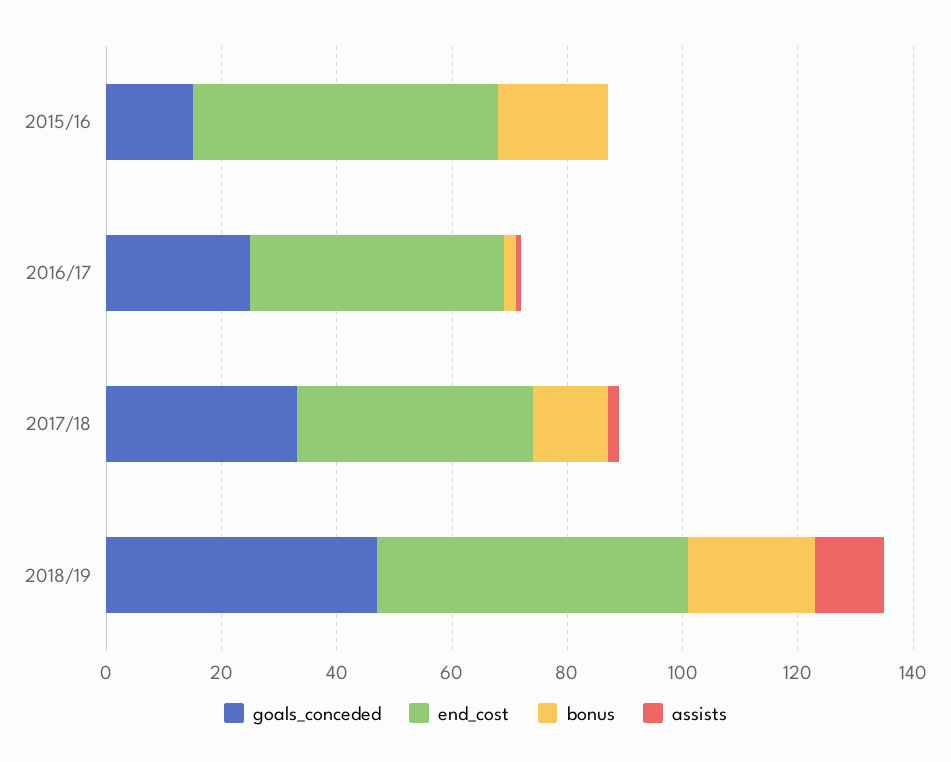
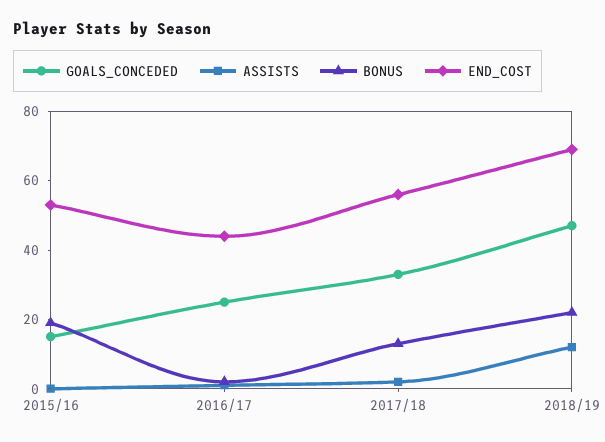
end_cost, 2017/18: 40 -> 55
end_cost, 2018/19: 55 -> 70

